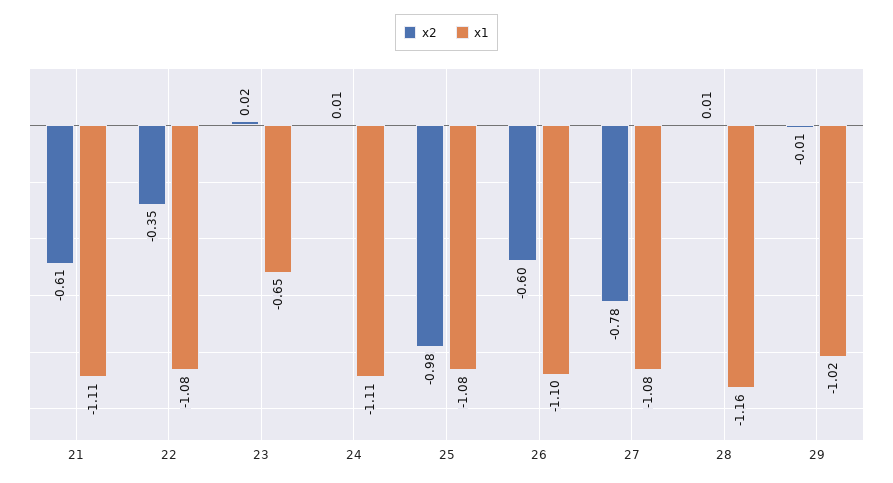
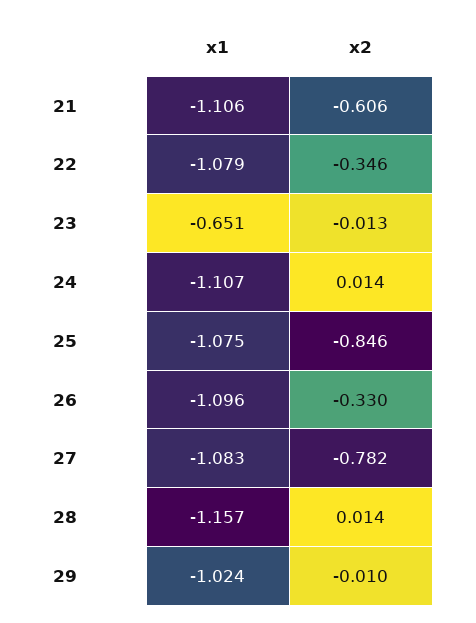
x2, 23: 0.02 -> -0.013
x2, 25: -0.98 -> -0.846
x2, 26: -0.6 -> -0.33

